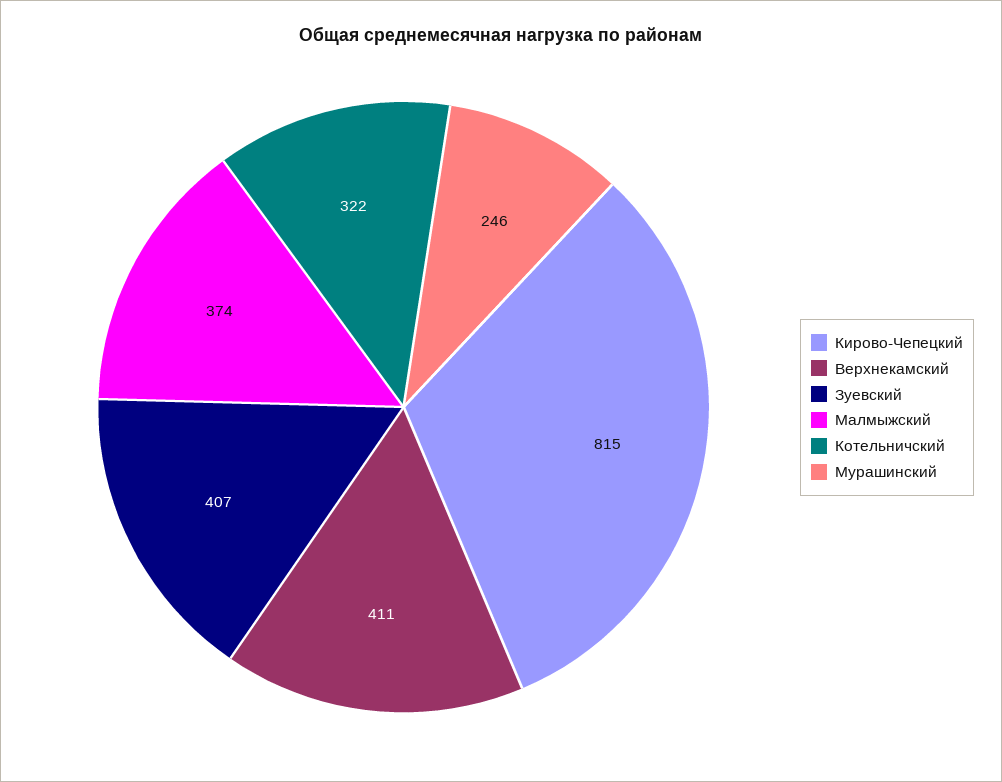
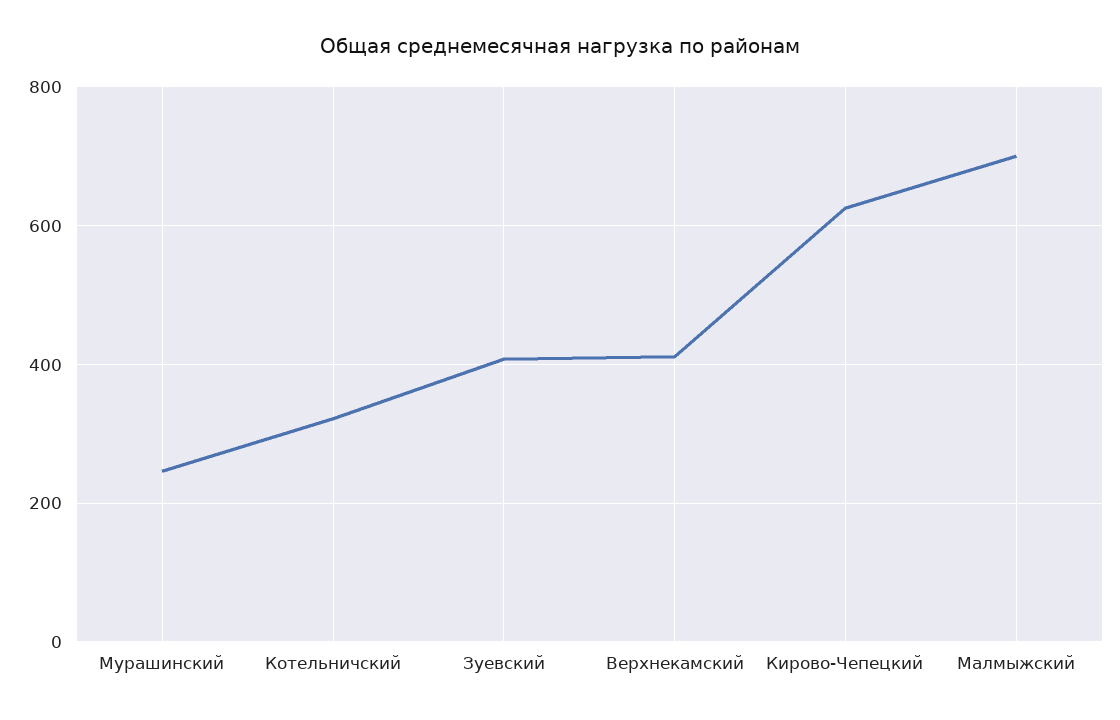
Кирово-Чепецкий: 815 -> 620
Малмыжский: 374 -> 700

